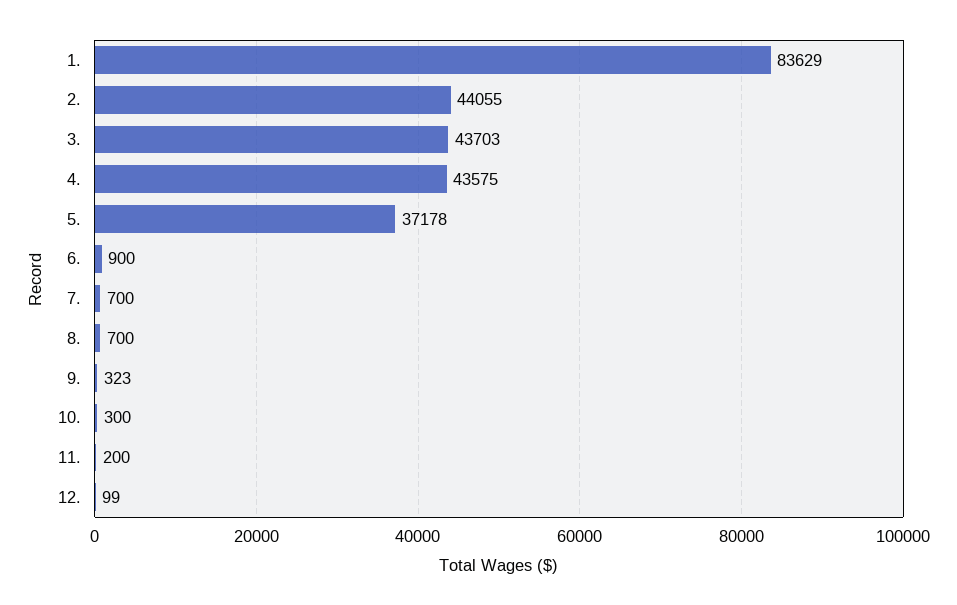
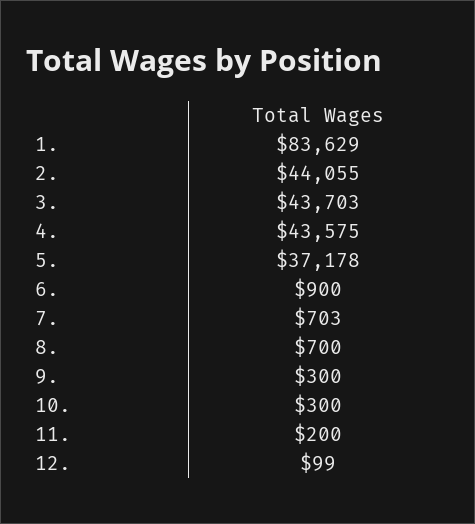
7.: 700 -> 703
9.: 323 -> 300

